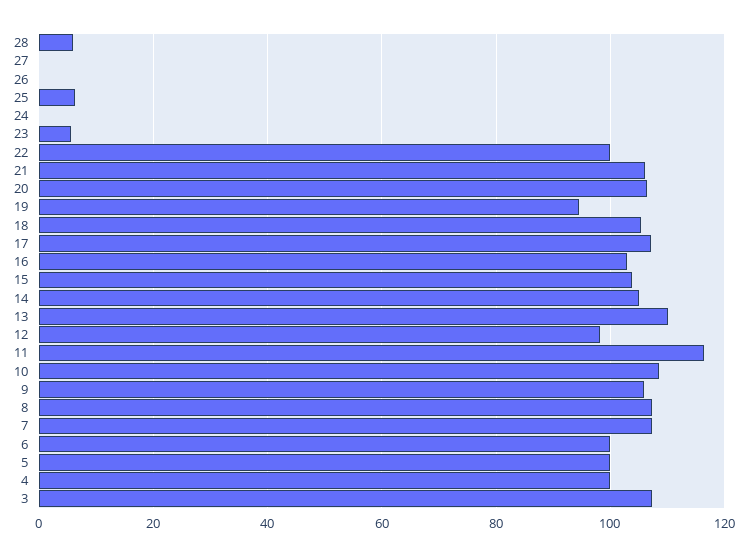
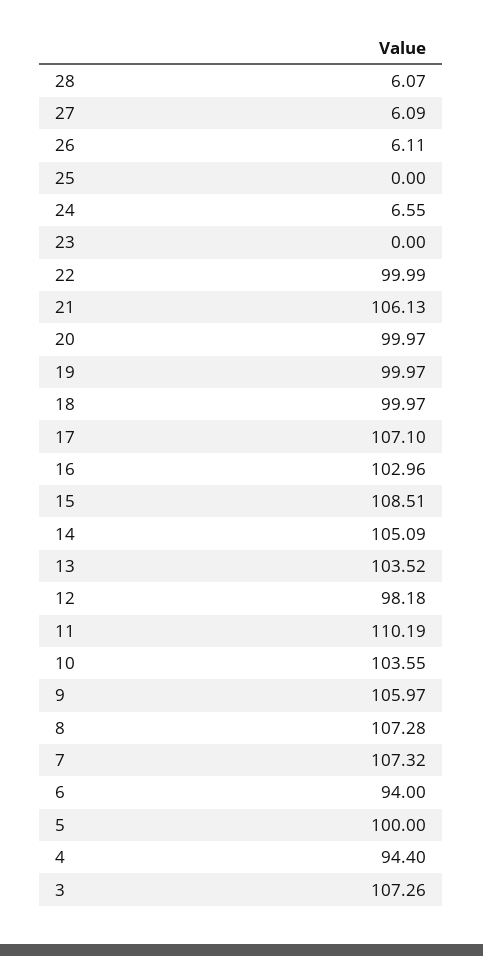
27: 0 -> 6.09
26: 0 -> 6.11
25: 6 -> 0
24: 0 -> 6.55
23: 6 -> 0
20: 106 -> 99.97
19: 94 -> 99.97
18: 106 -> 99.97
15: 104 -> 108.51
13: 110 -> 103.52
11: 116 -> 110.19
10: 108 -> 103.55
6: 100 -> 94
4: 100 -> 94.4

